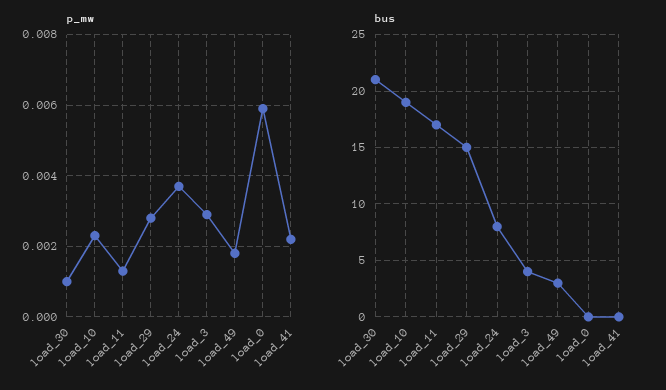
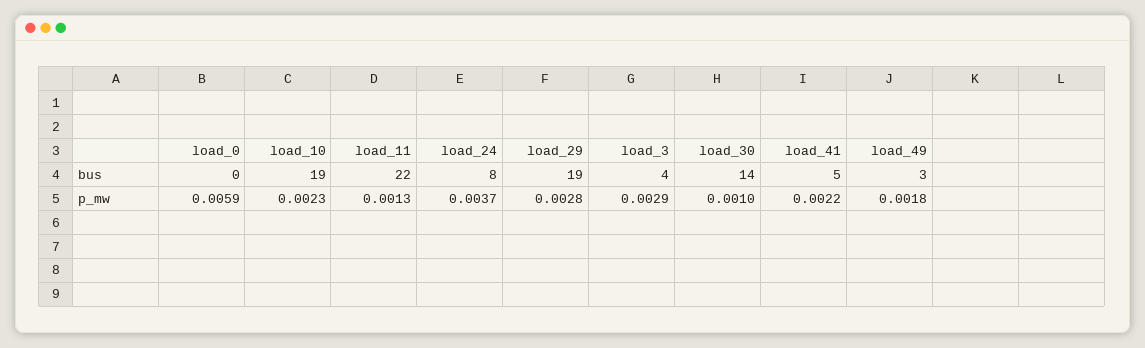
bus, load_30: 21 -> 14
bus, load_11: 17 -> 22
bus, load_29: 15 -> 19
bus, load_41: 0 -> 5

